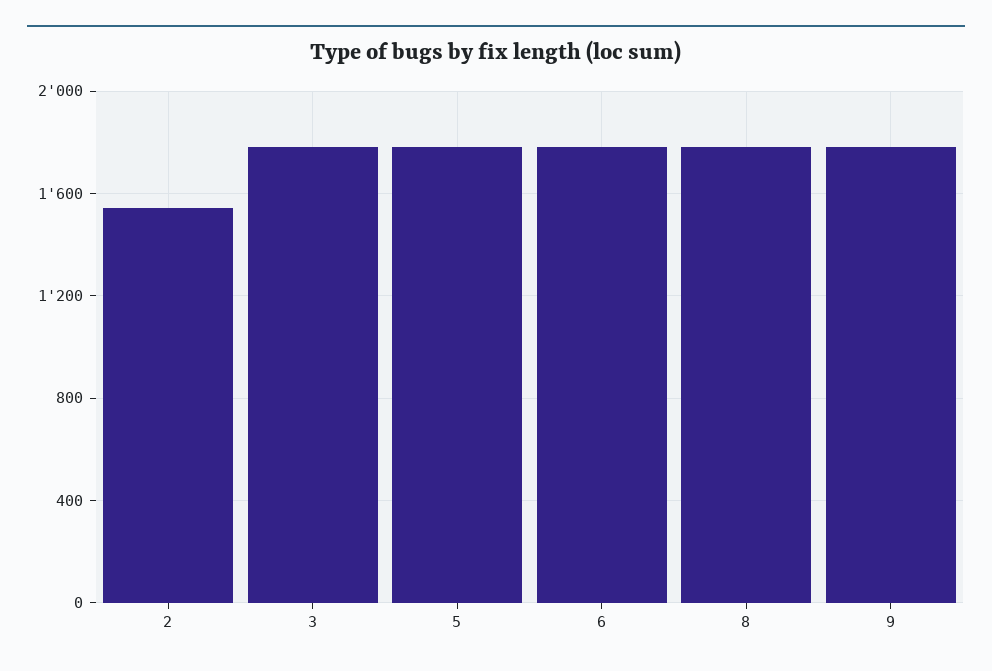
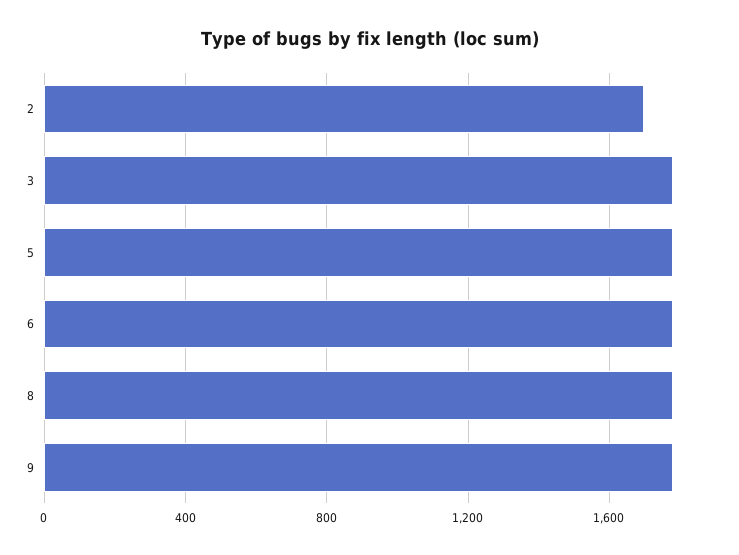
2: 1550 -> 1700

